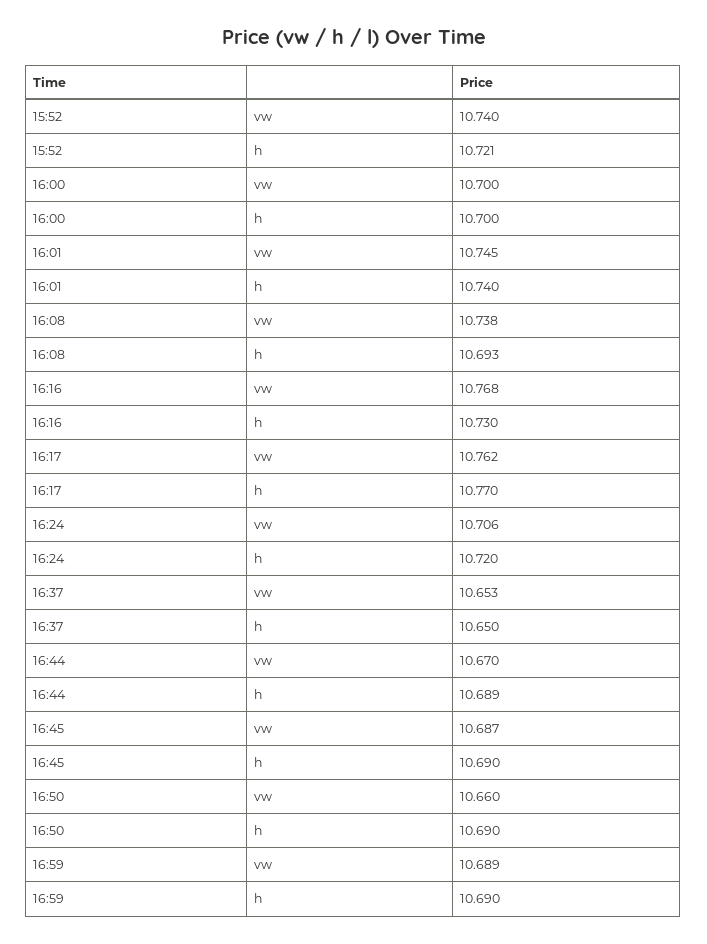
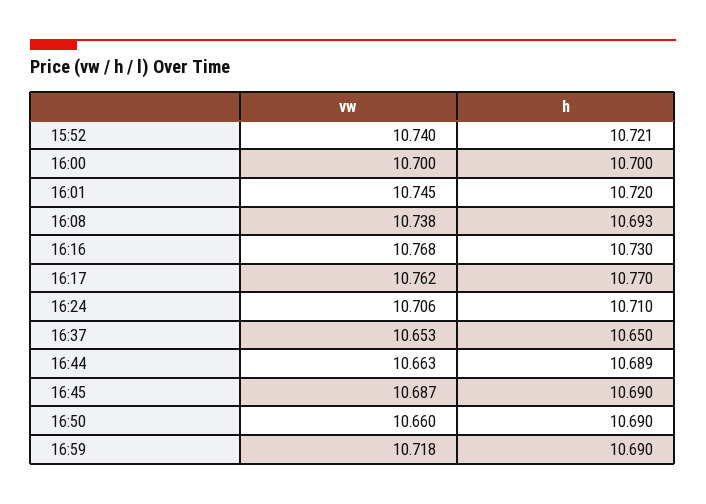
16:01, h: 10.74 -> 10.72
16:24, h: 10.72 -> 10.71
16:44, vw: 10.67 -> 10.663
16:59, vw: 10.689 -> 10.718

